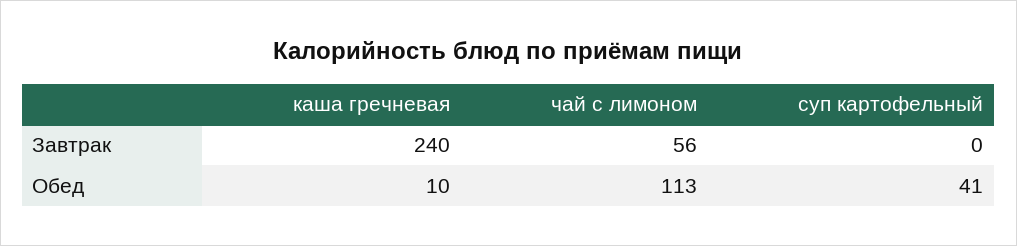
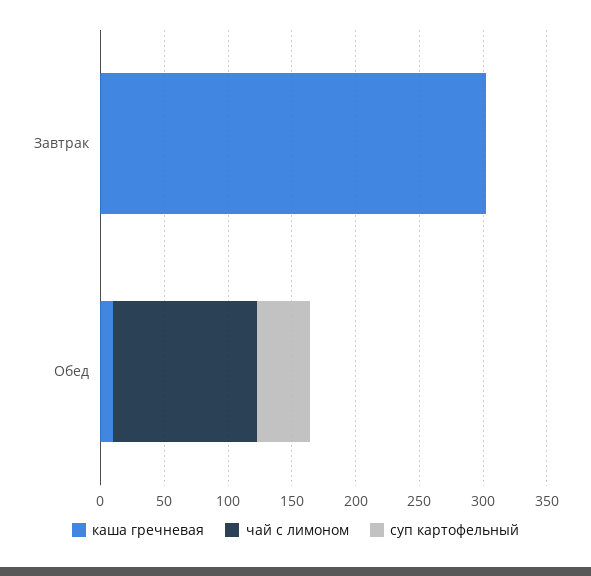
каша гречневая, Завтрак: 240 -> 300
чай с лимоном, Завтрак: 56 -> 0

